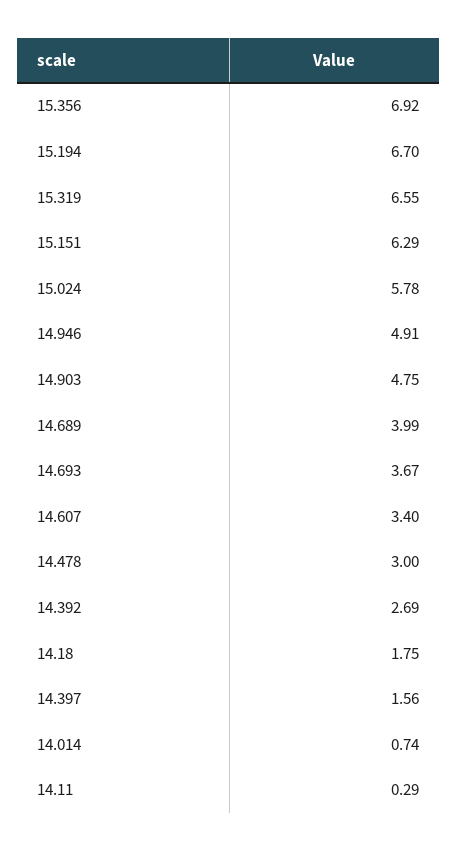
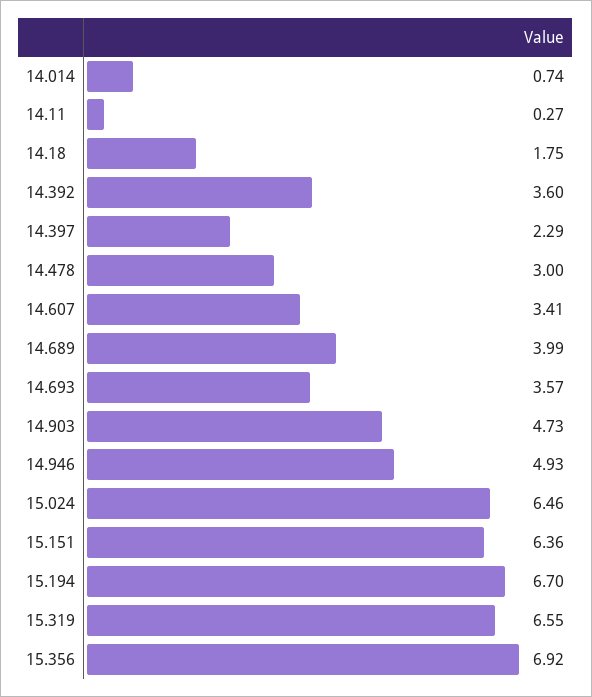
15.151: 6.29 -> 6.36
15.024: 5.78 -> 6.46
14.946: 4.91 -> 4.93
14.903: 4.75 -> 4.73
14.693: 3.67 -> 3.57
14.607: 3.4 -> 3.41
14.392: 2.69 -> 3.6
14.397: 1.56 -> 2.29
14.11: 0.29 -> 0.27

